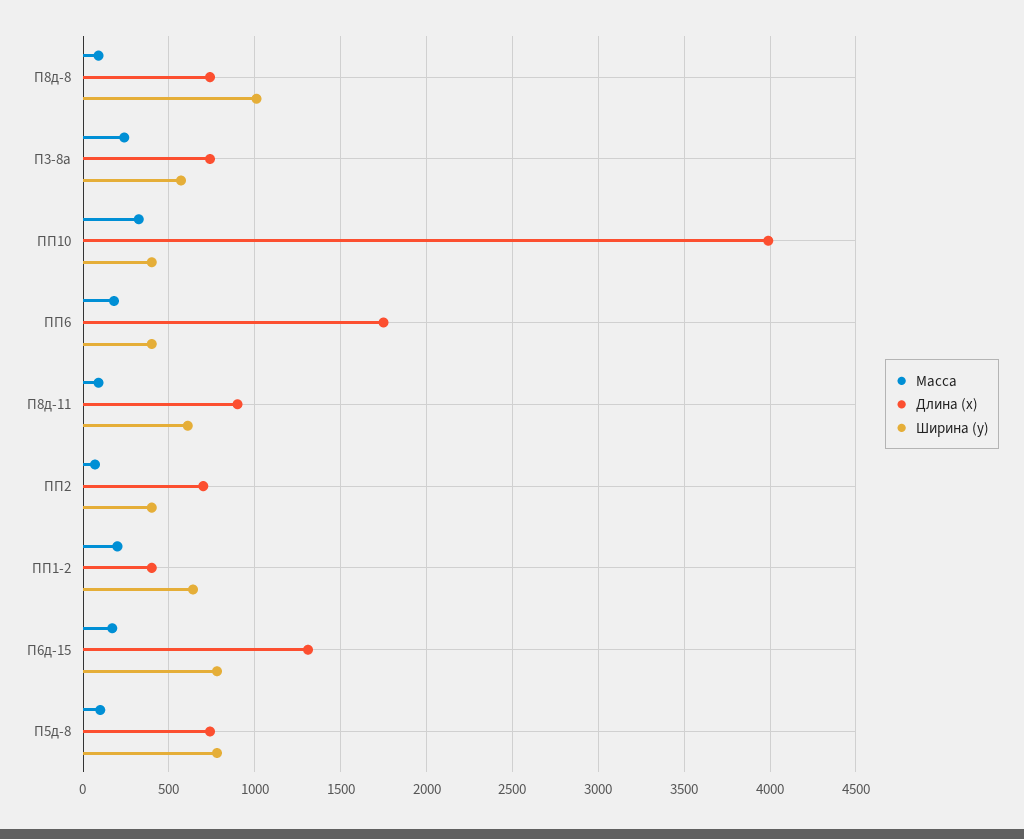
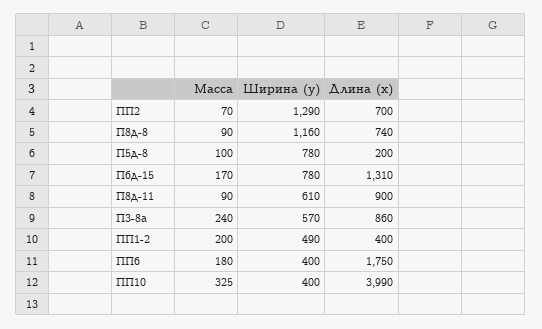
Ширина (y), П8д-8: 1000 -> 1160
Длина (x), П3-8а: 750 -> 860
Ширина (y), ПП2: 400 -> 1290
Ширина (y), ПП1-2: 650 -> 490
Длина (x), П5д-8: 750 -> 200

